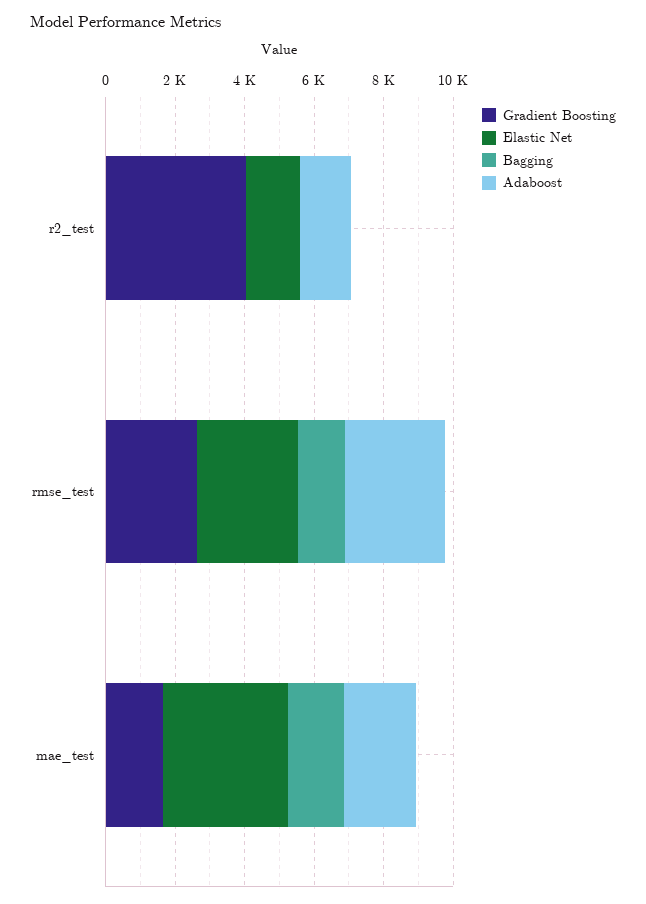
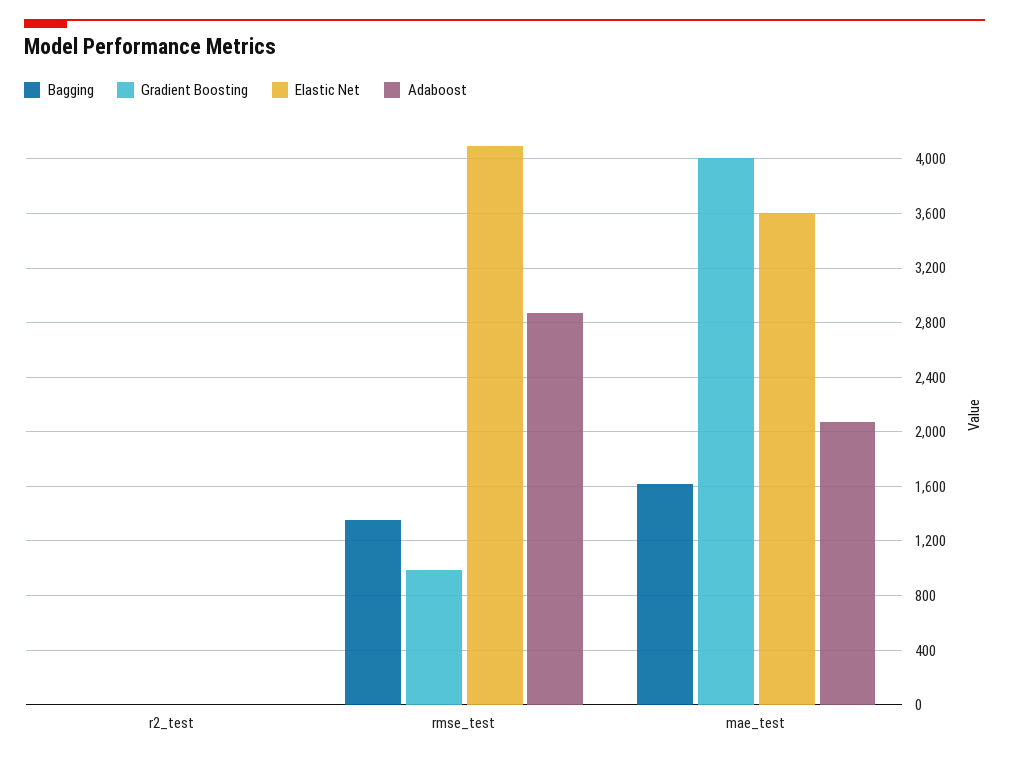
Gradient Boosting, r2_test: 4000 -> 0
Elastic Net, r2_test: 1500 -> 0
Adaboost, r2_test: 1500 -> 0
Gradient Boosting, rmse_test: 2500 -> 1000
Elastic Net, rmse_test: 3000 -> 4100
Gradient Boosting, mae_test: 1500 -> 4000

